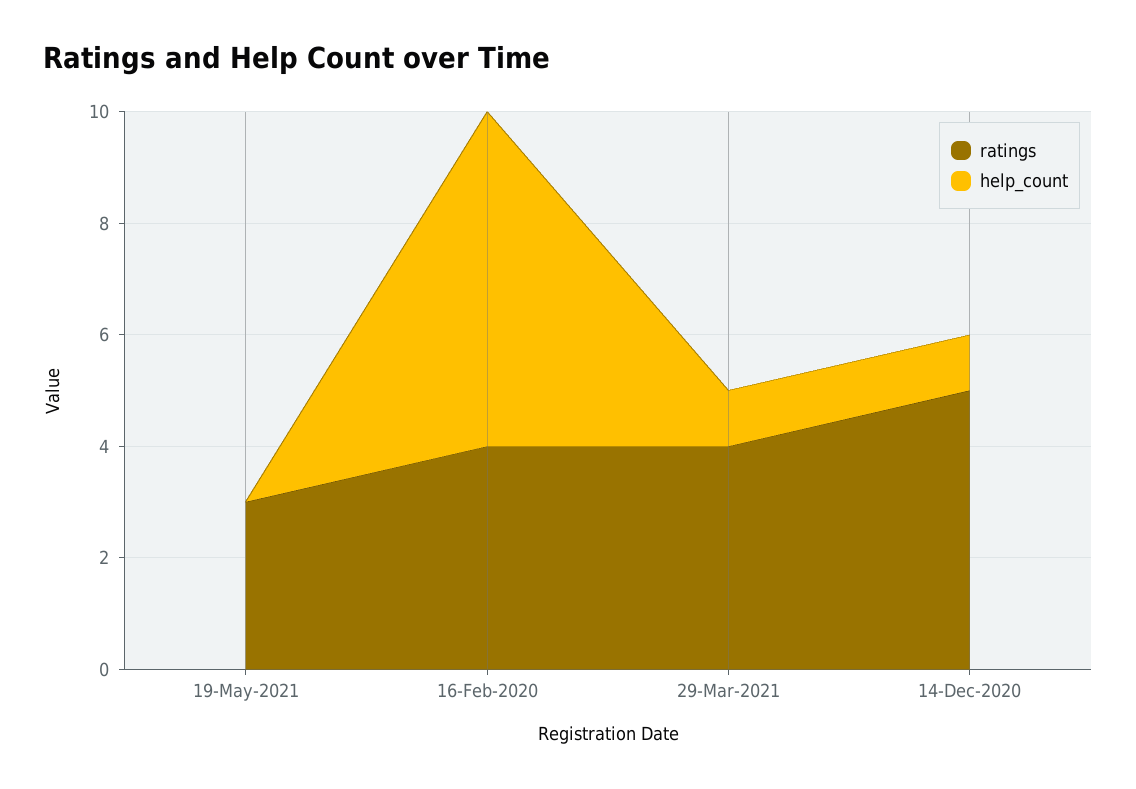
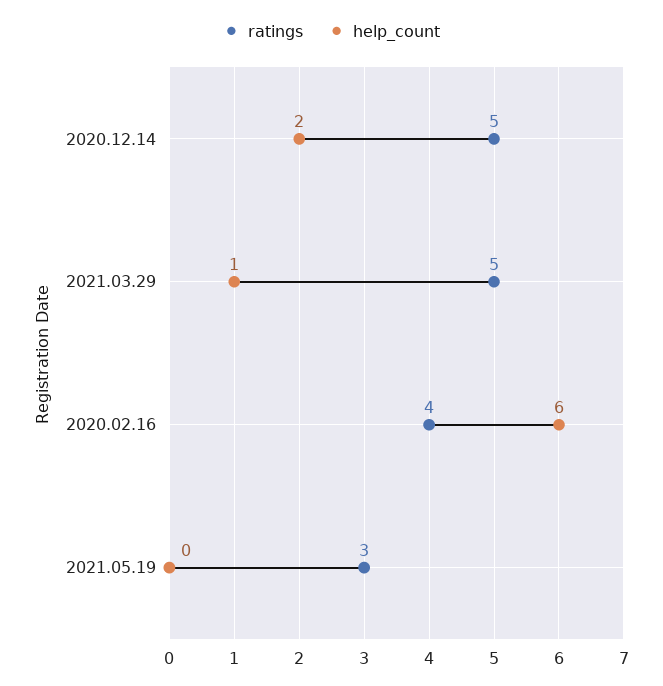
ratings, 29-Mar-2021: 4 -> 5
help_count, 14-Dec-2020: 1 -> 2

